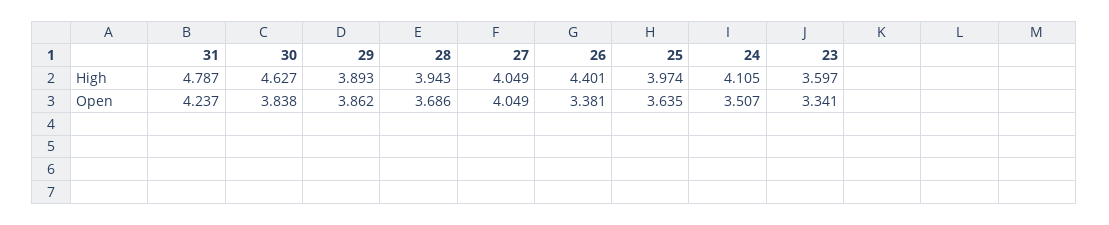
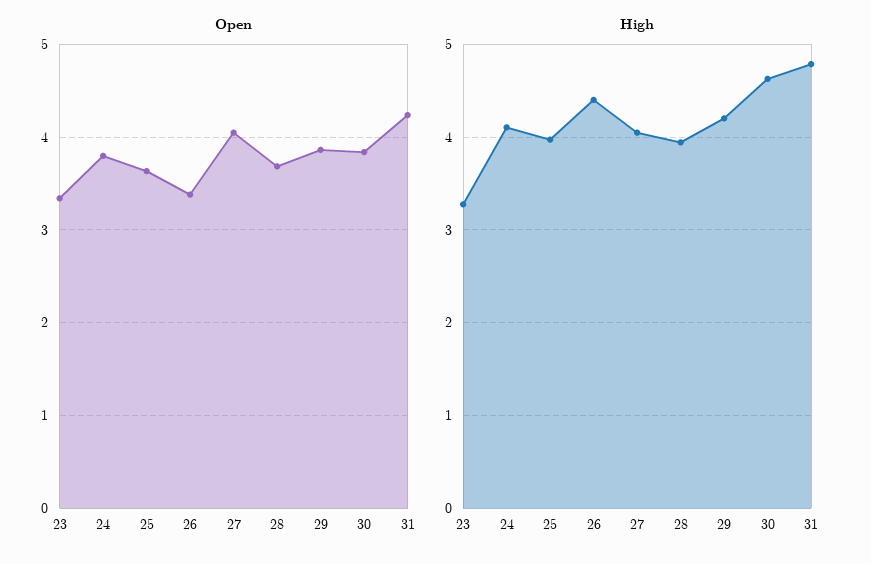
High, 29: 3.893 -> 4.2
High, 23: 3.597 -> 3.3
Open, 24: 3.507 -> 3.8

